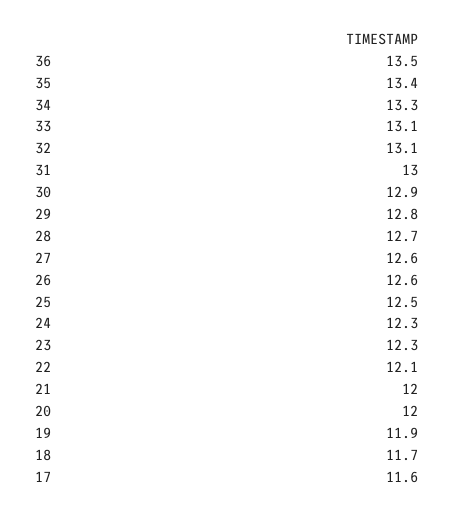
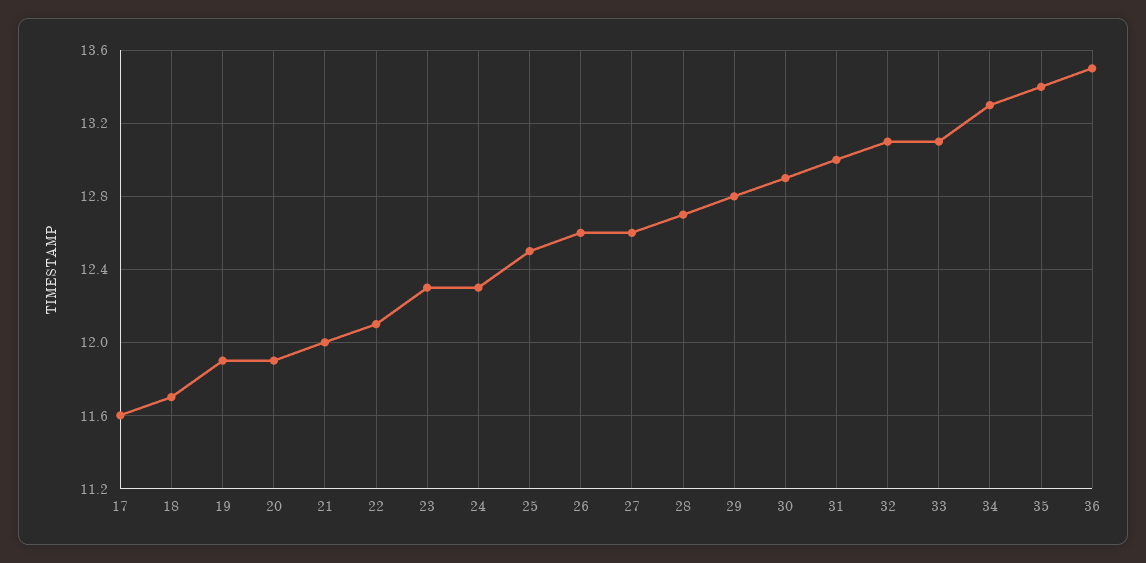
20: 12 -> 11.9

